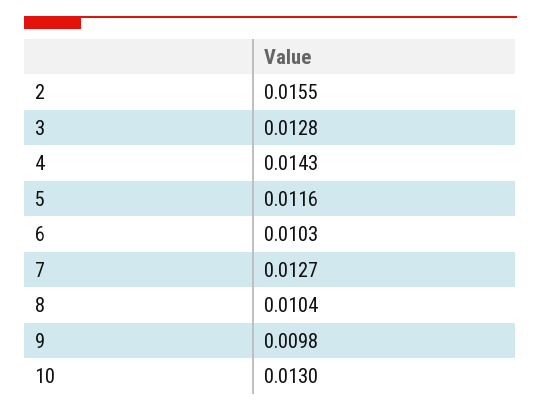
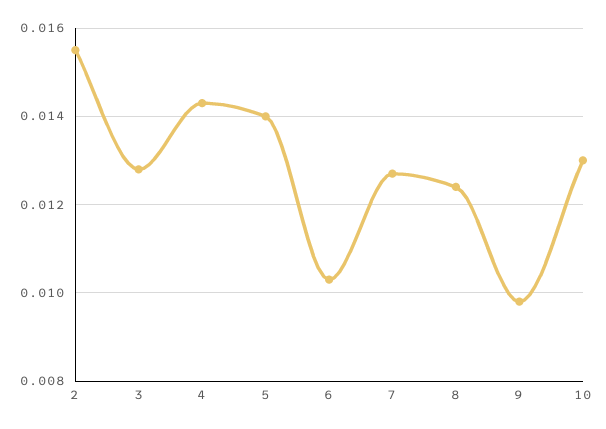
5: 0.0116 -> 0.014
8: 0.0104 -> 0.0125

